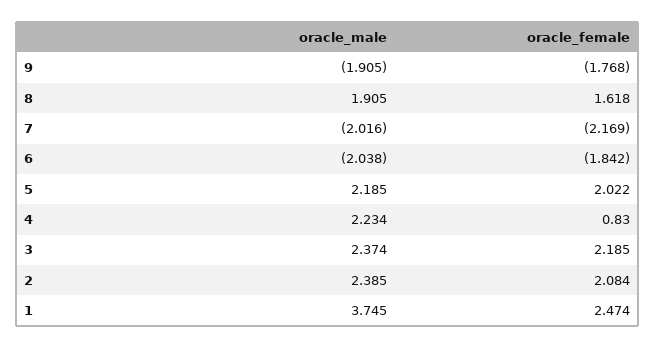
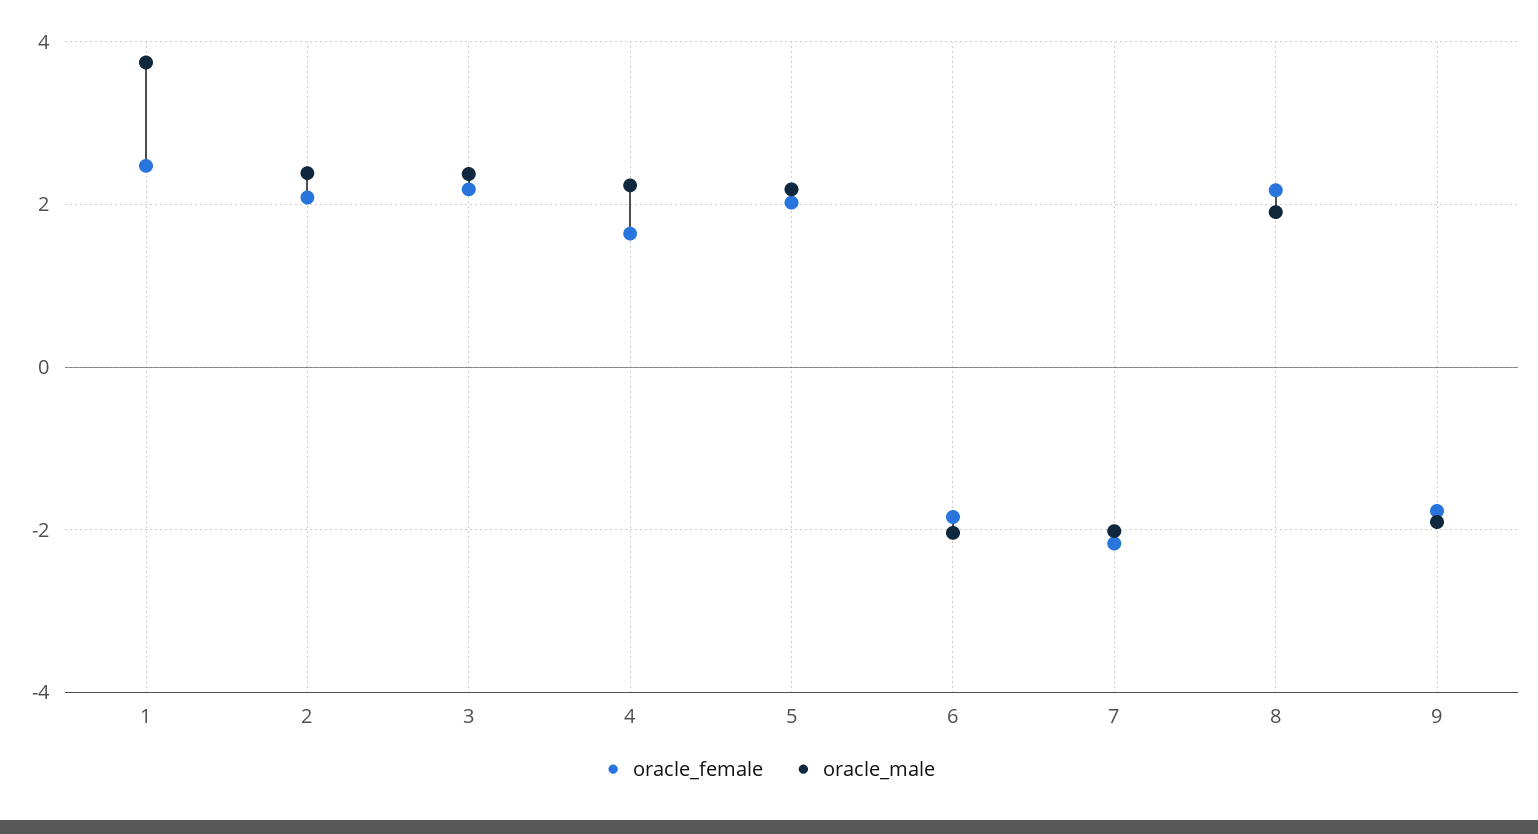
oracle_female, 8: 1.618 -> 2.2
oracle_female, 4: 0.83 -> 1.6

